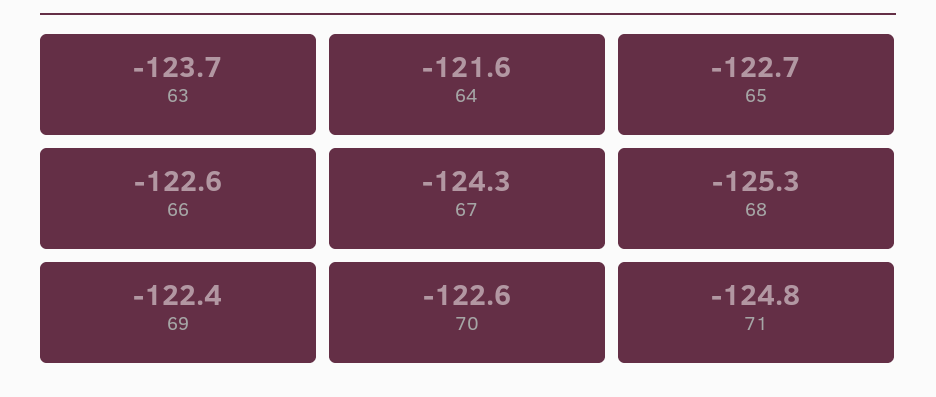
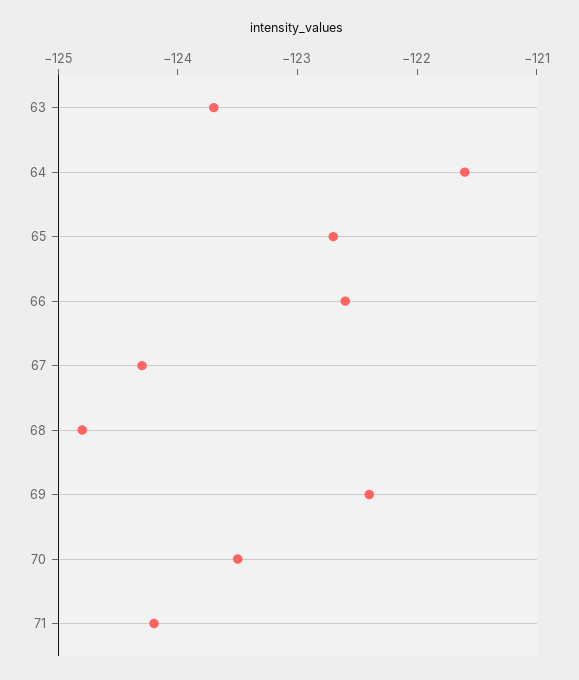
68: -125.3 -> -124.8
70: -122.6 -> -123.5
71: -124.8 -> -124.2

